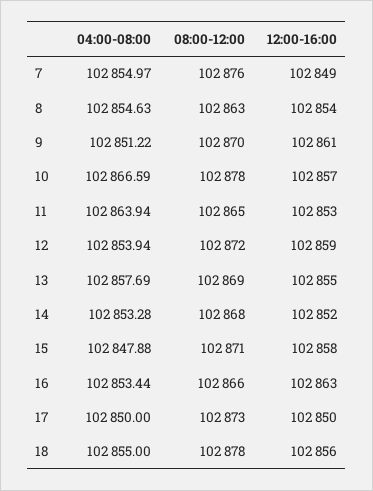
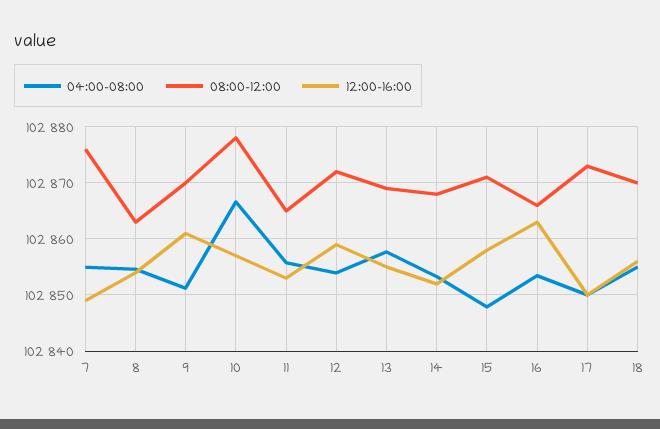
04:00-08:00, 11: 102863.94 -> 102856
08:00-12:00, 18: 102878 -> 102870

